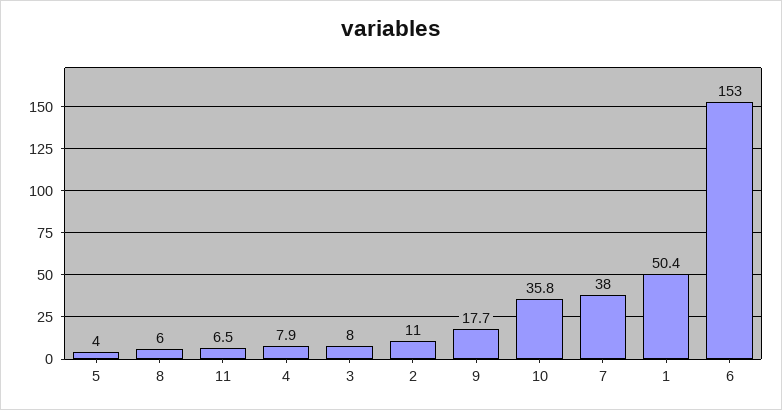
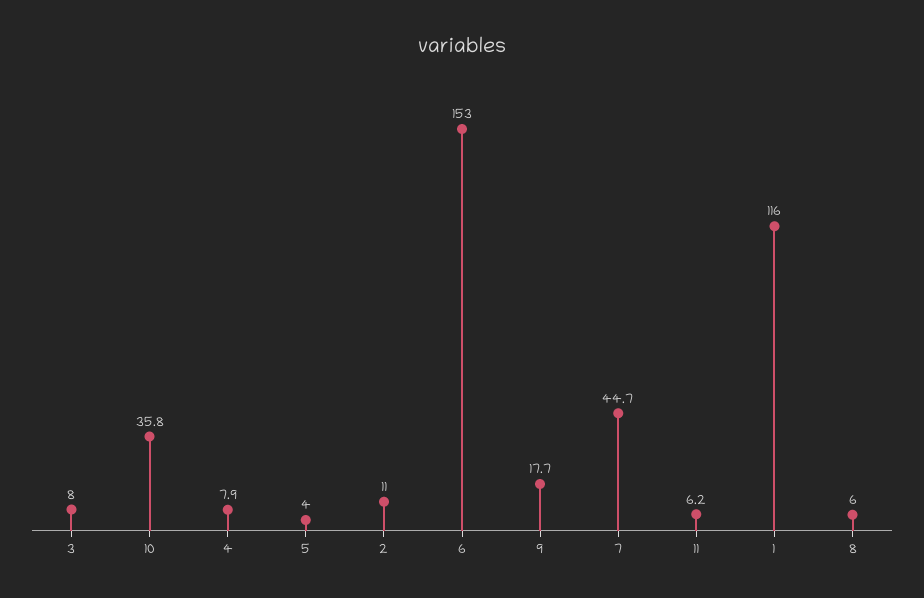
11: 6.5 -> 6.2
7: 38 -> 44.7
1: 50.4 -> 116

